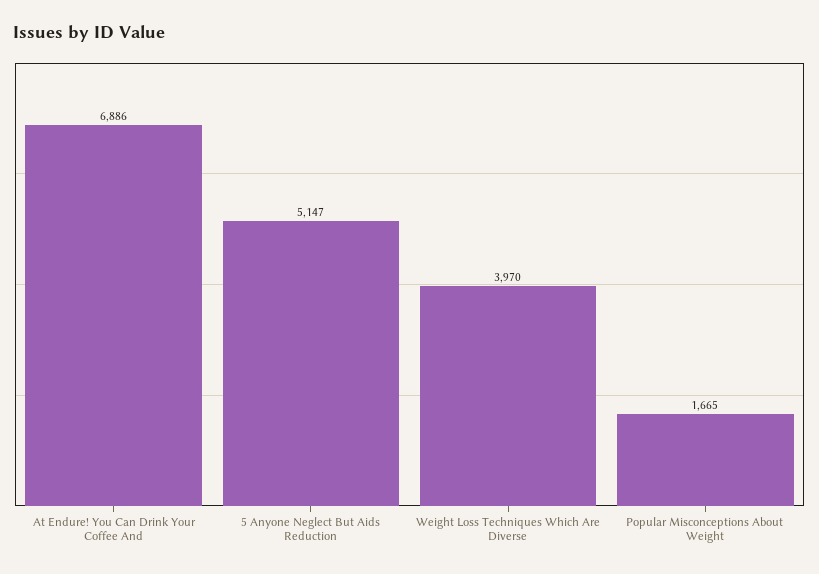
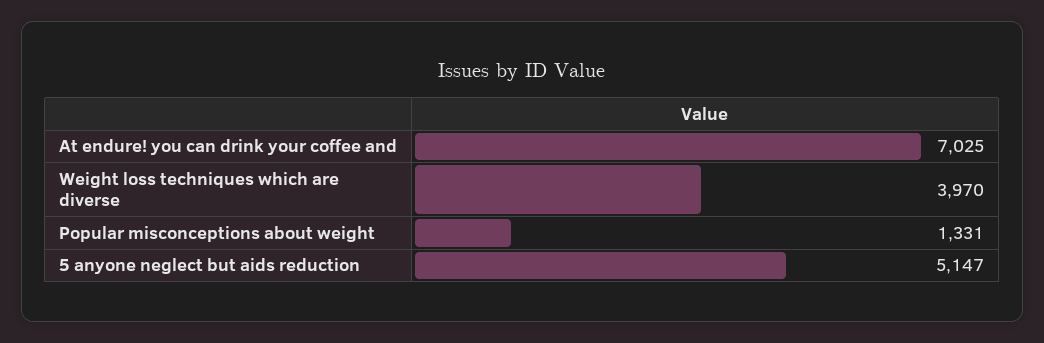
At Endure! You Can Drink Your Coffee And: 6886 -> 7025
Popular Misconceptions About Weight: 1665 -> 1331

